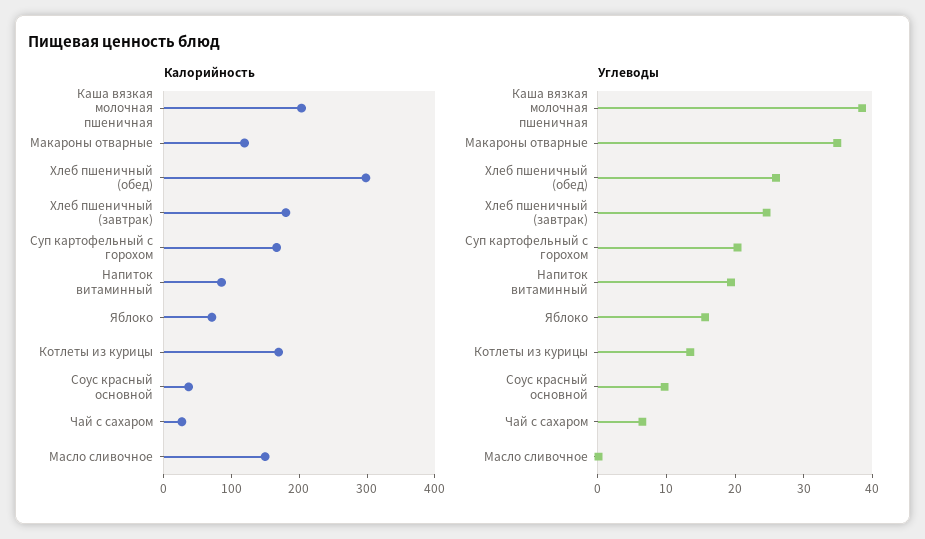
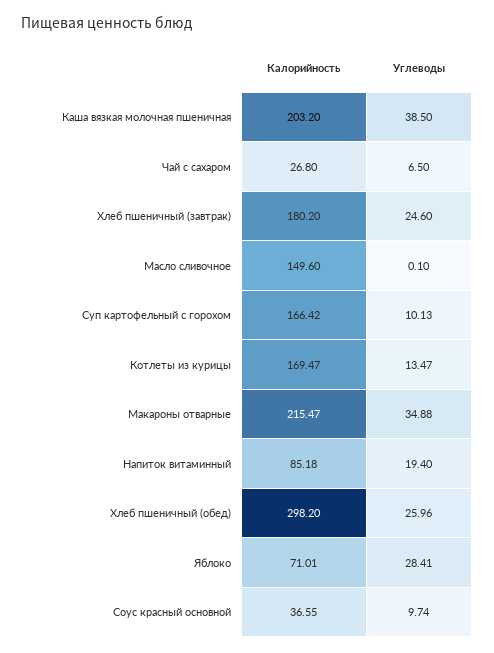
Калорийность, Макароны отварные: 120 -> 215.47
Углеводы, Суп картофельный с горохом: 20 -> 10.13
Углеводы, Яблоко: 16 -> 28.41

